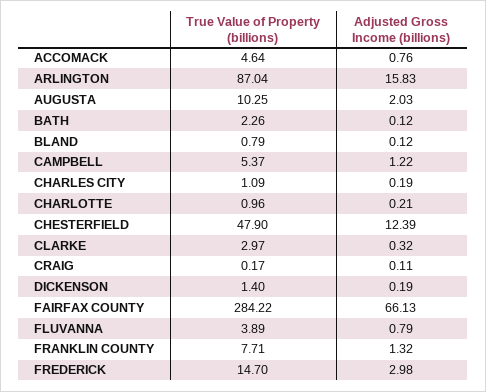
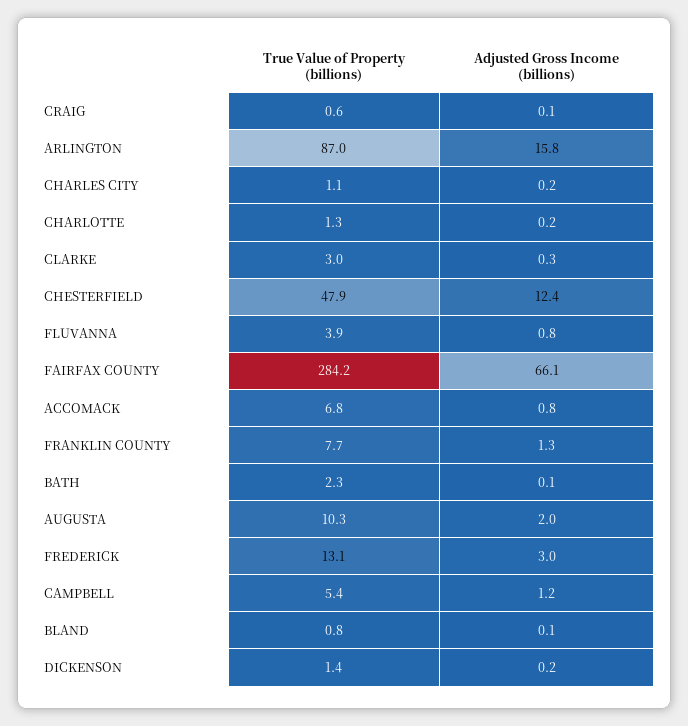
True Value of Property (billions), ACCOMACK: 4.64 -> 6.8
True Value of Property (billions), CHARLOTTE: 0.96 -> 1.3
True Value of Property (billions), CRAIG: 0.17 -> 0.6
True Value of Property (billions), FREDERICK: 14.7 -> 13.1

